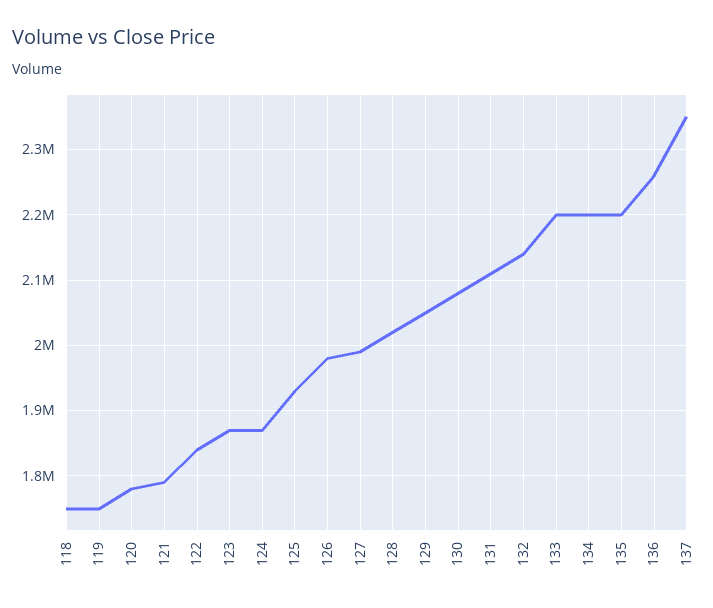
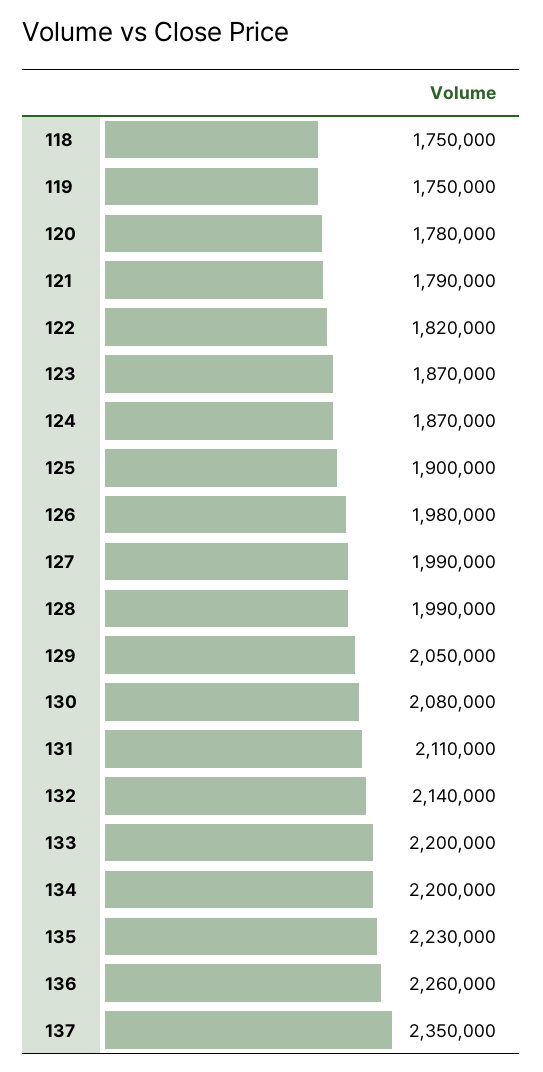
122: 1840000 -> 1820000
125: 1930000 -> 1900000
128: 2020000 -> 1990000
135: 2200000 -> 2230000

